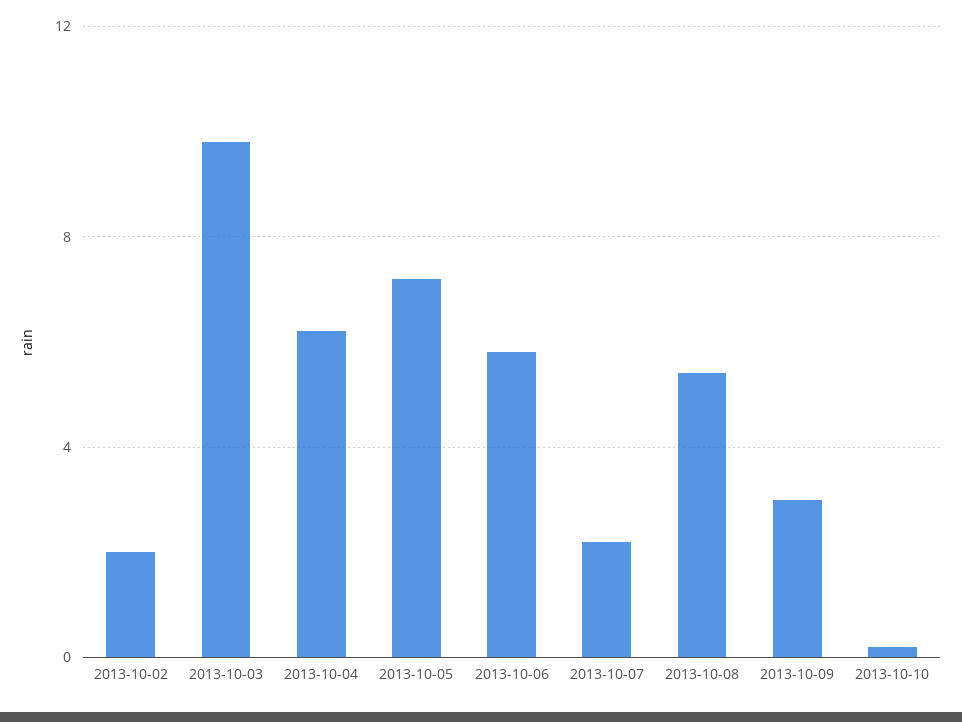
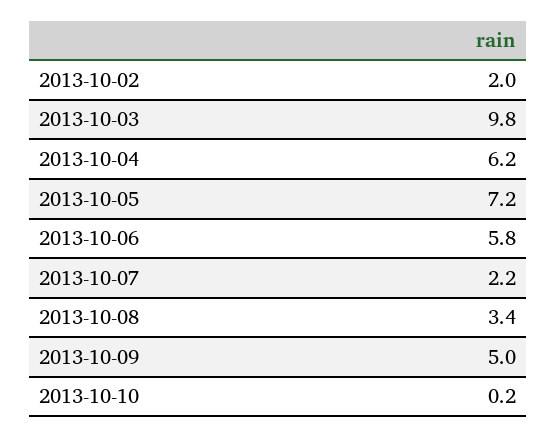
2013-10-08: 5.5 -> 3.4
2013-10-09: 3 -> 5

